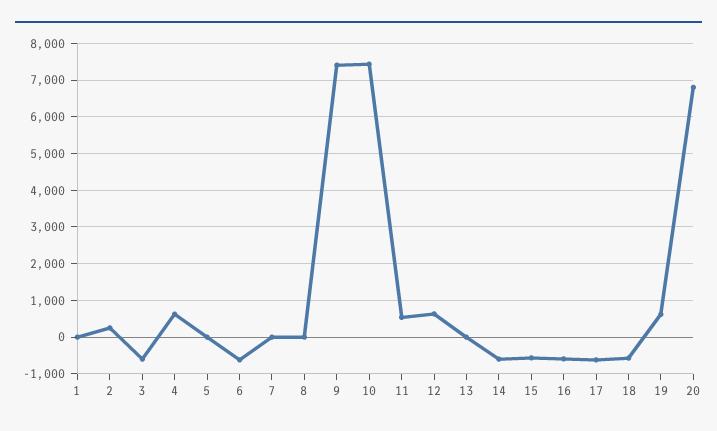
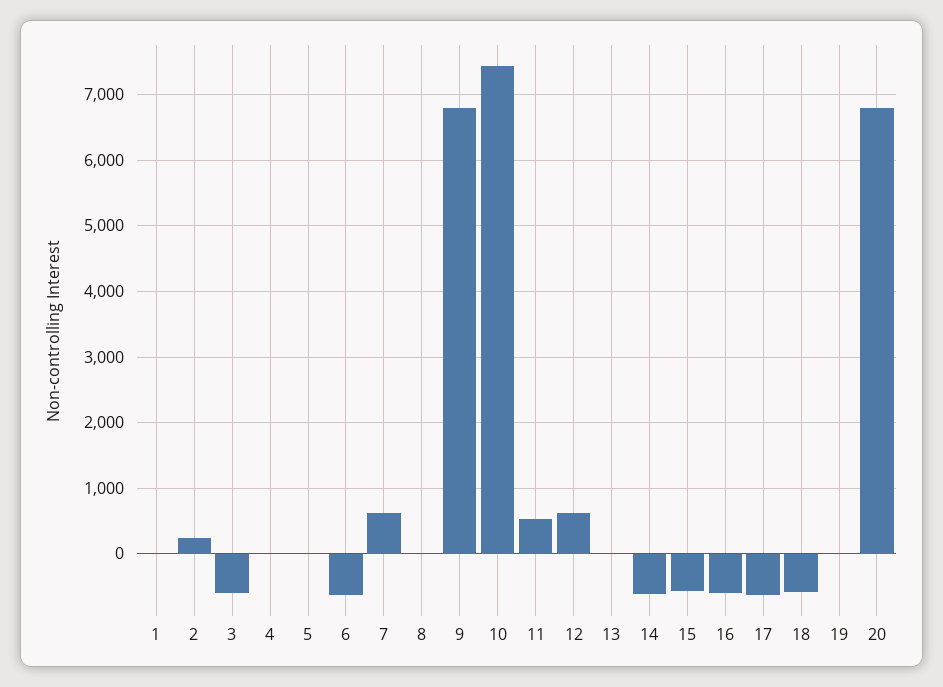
4: 600 -> 0
7: 0 -> 600
9: 7400 -> 6800
19: 600 -> 0

